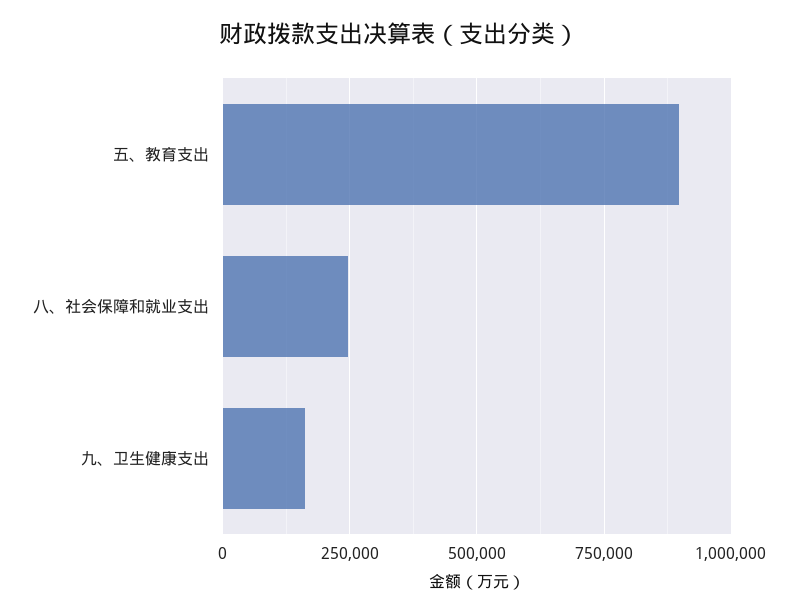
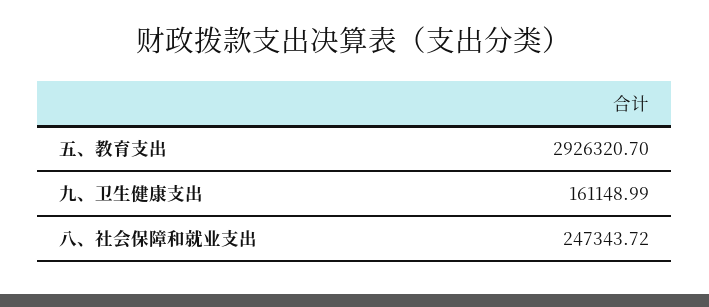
五、教育支出: 900000 -> 2926320.7

